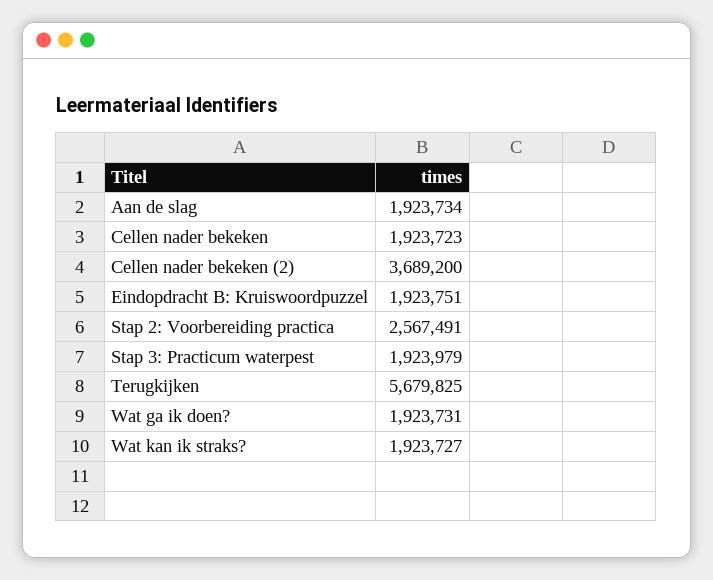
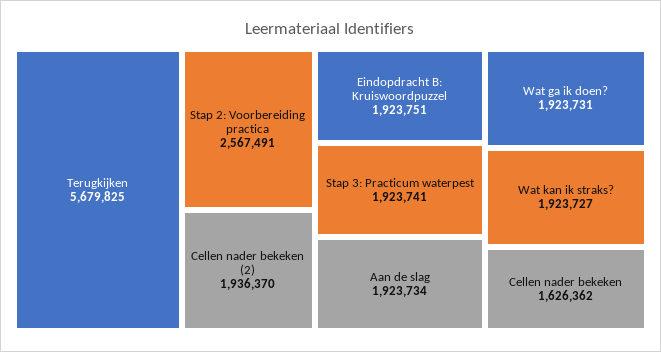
Cellen nader bekeken: 1923723 -> 1626362
Cellen nader bekeken (2): 3689200 -> 1936370
Stap 3: Practicum waterpest: 1923979 -> 1923741

